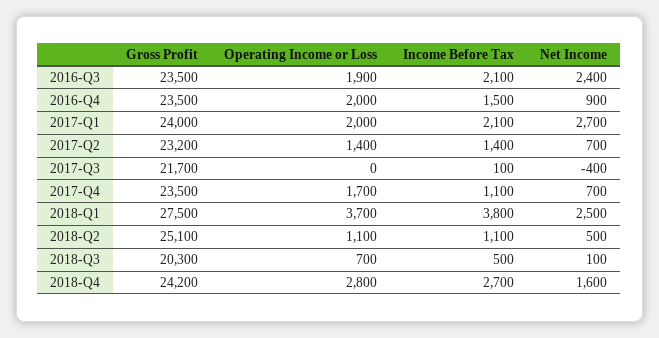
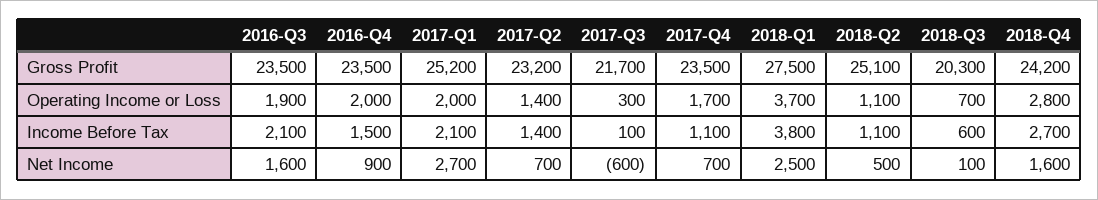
Net Income, 2016-Q3: 2400 -> 1600
Gross Profit, 2017-Q1: 24000 -> 25200
Operating Income or Loss, 2017-Q3: 0 -> 300
Net Income, 2017-Q3: -400 -> -600
Income Before Tax, 2018-Q3: 500 -> 600

